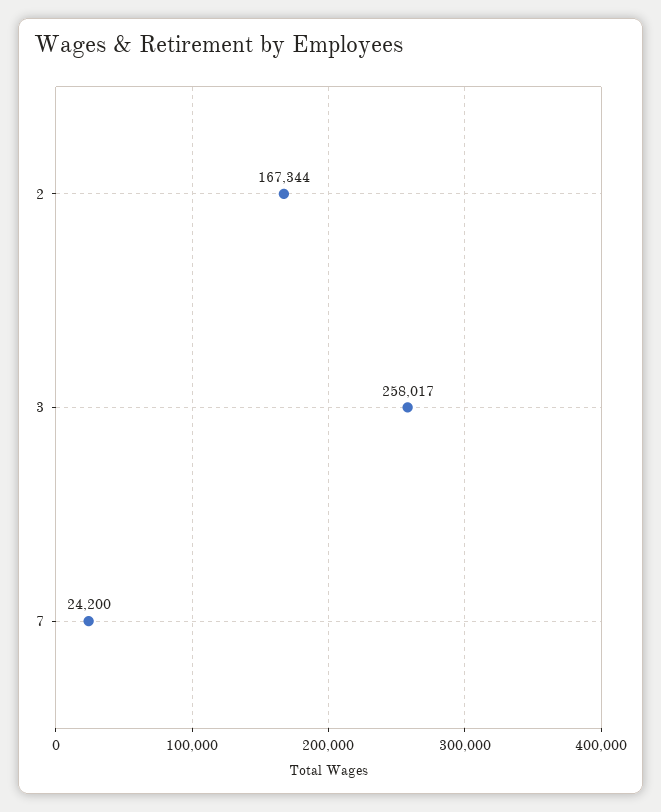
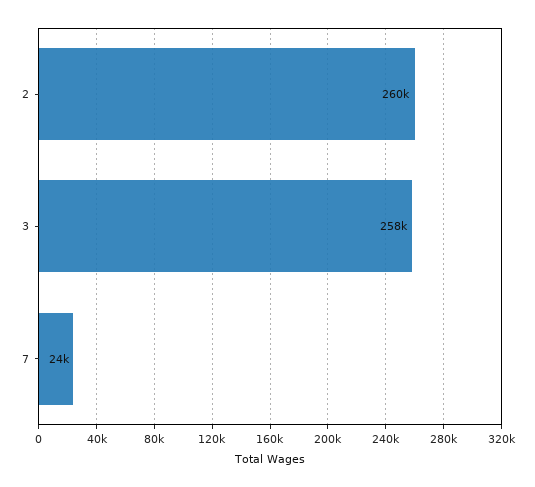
2: 167344 -> 260000

